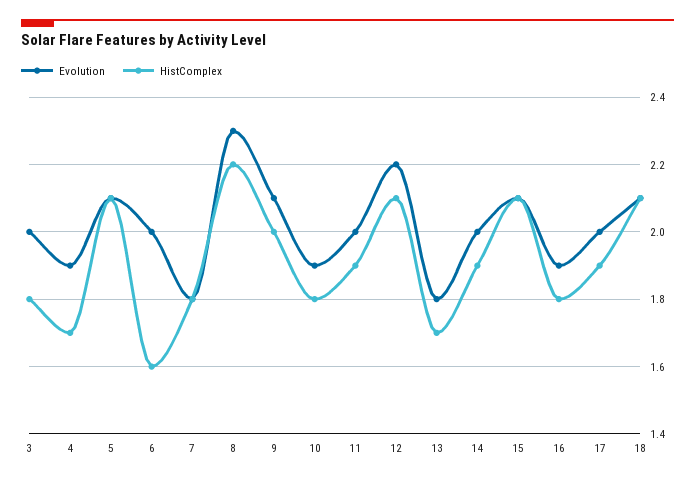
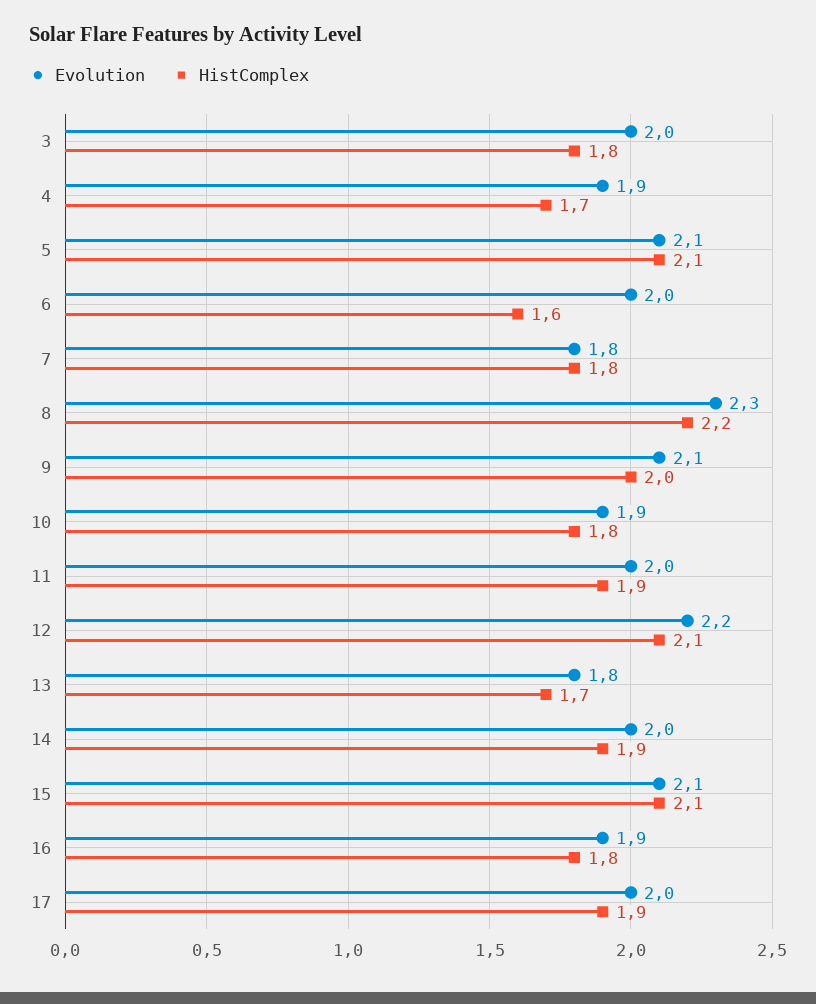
Evolution, 18: 2.1 -> none
HistComplex, 18: 2.1 -> none

